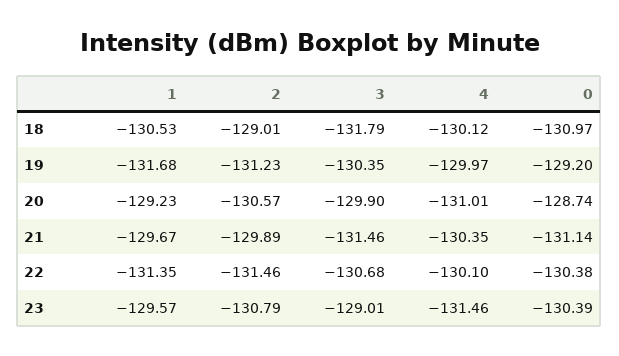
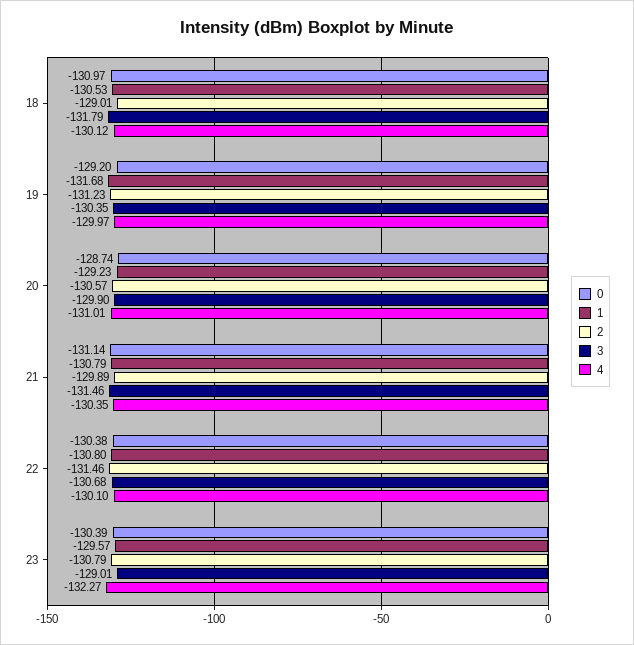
1, 21: -129.67 -> -130.79
1, 22: -131.35 -> -130.8
4, 23: -131.46 -> -132.27

